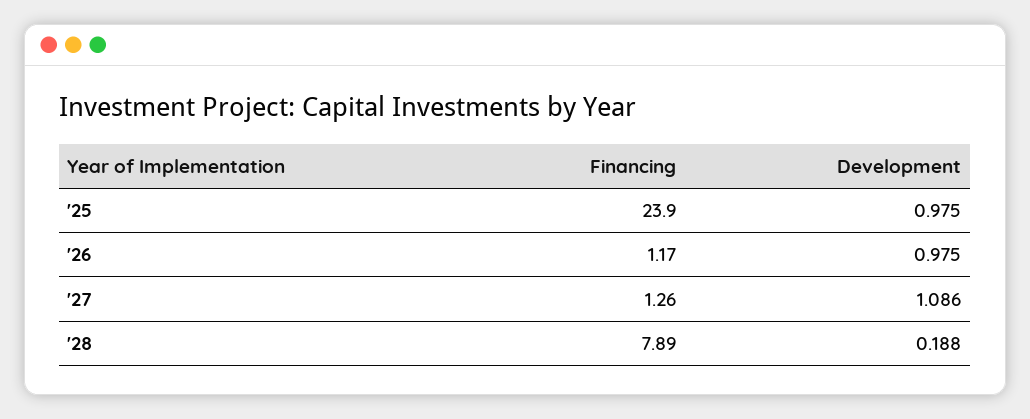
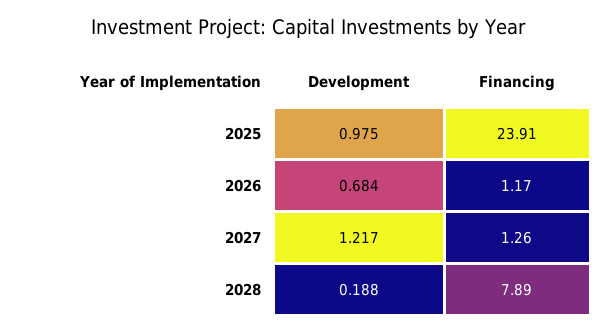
Financing, '25: 23.9 -> 23.91
Development, '26: 0.975 -> 0.684
Development, '27: 1.086 -> 1.217

